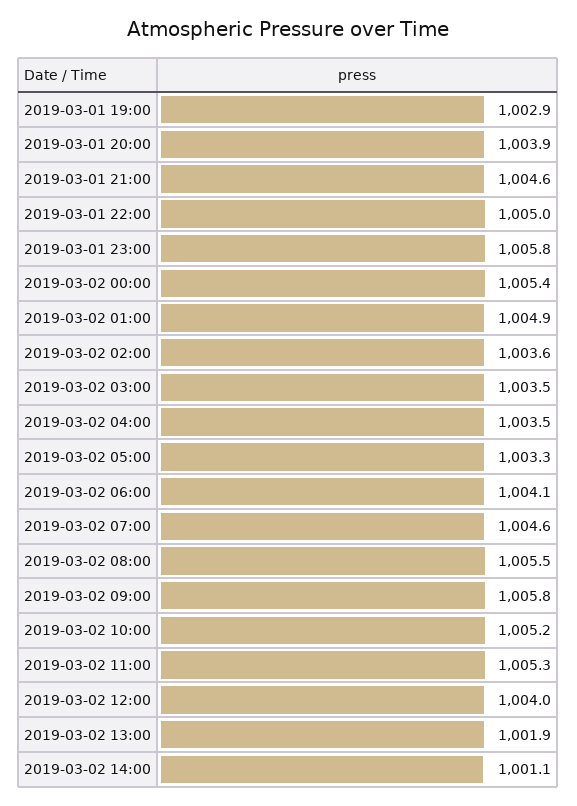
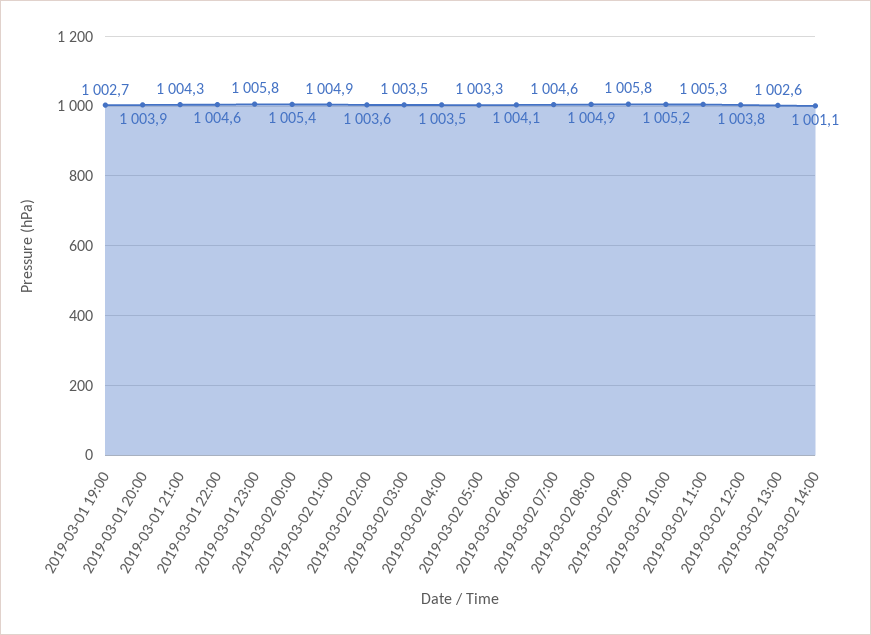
2019-03-01 19:00: 1002.9 -> 1002.7
2019-03-01 21:00: 1004.6 -> 1004.3
2019-03-01 22:00: 1005 -> 1004.6
2019-03-02 08:00: 1005.5 -> 1004.9
2019-03-02 12:00: 1004 -> 1003.8
2019-03-02 13:00: 1001.9 -> 1002.6

